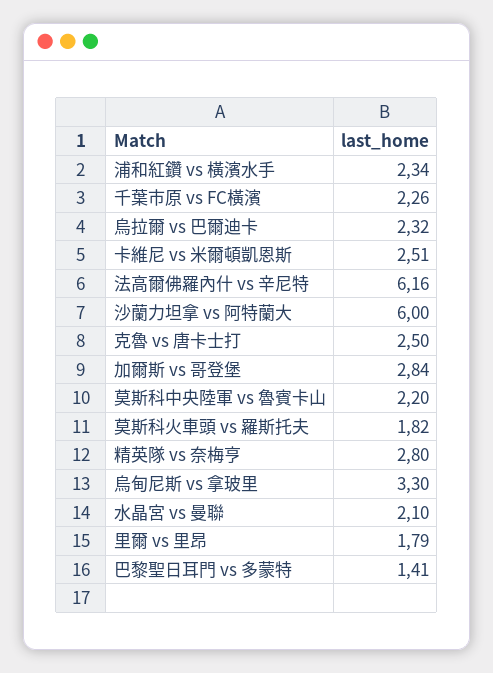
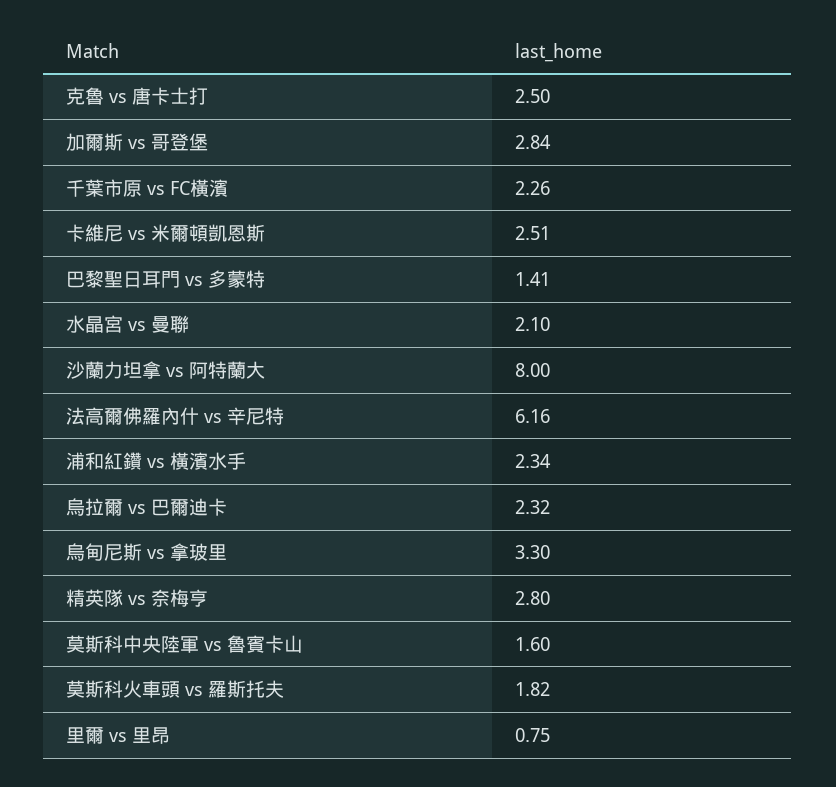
沙蘭力坦拿 vs 阿特蘭大: 6 -> 8
莫斯科中央陸軍 vs 魯賓卡山: 2.2 -> 1.6
里爾 vs 里昂: 1.79 -> 0.75

